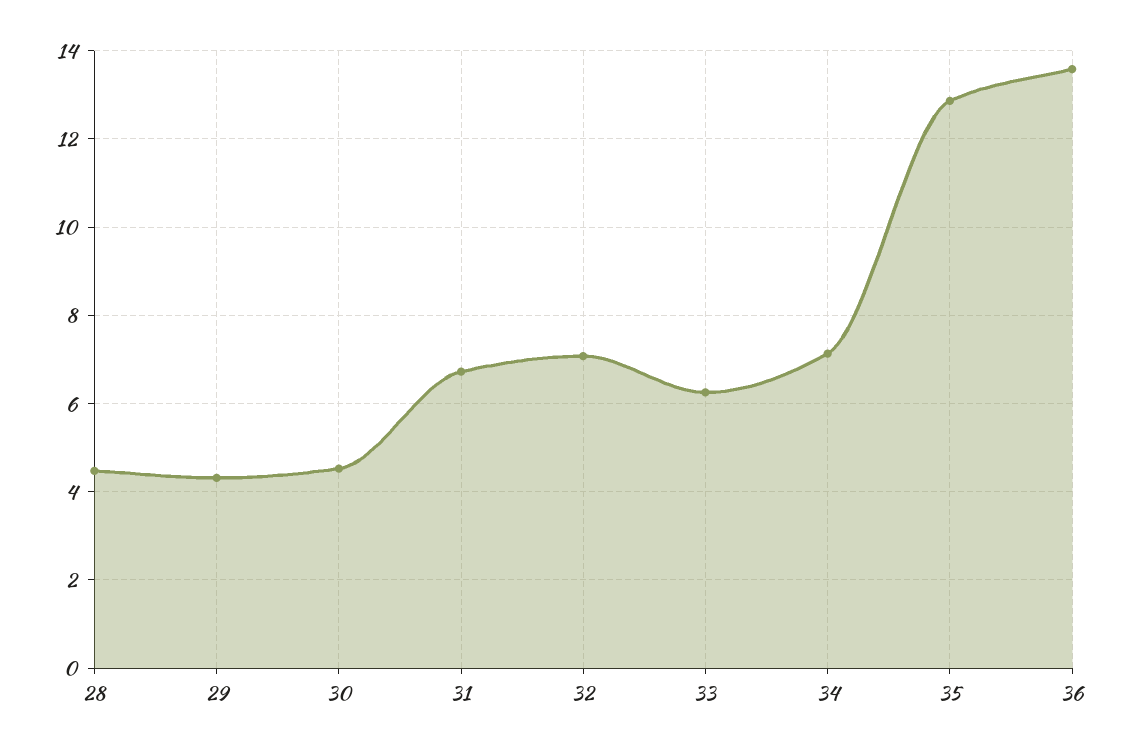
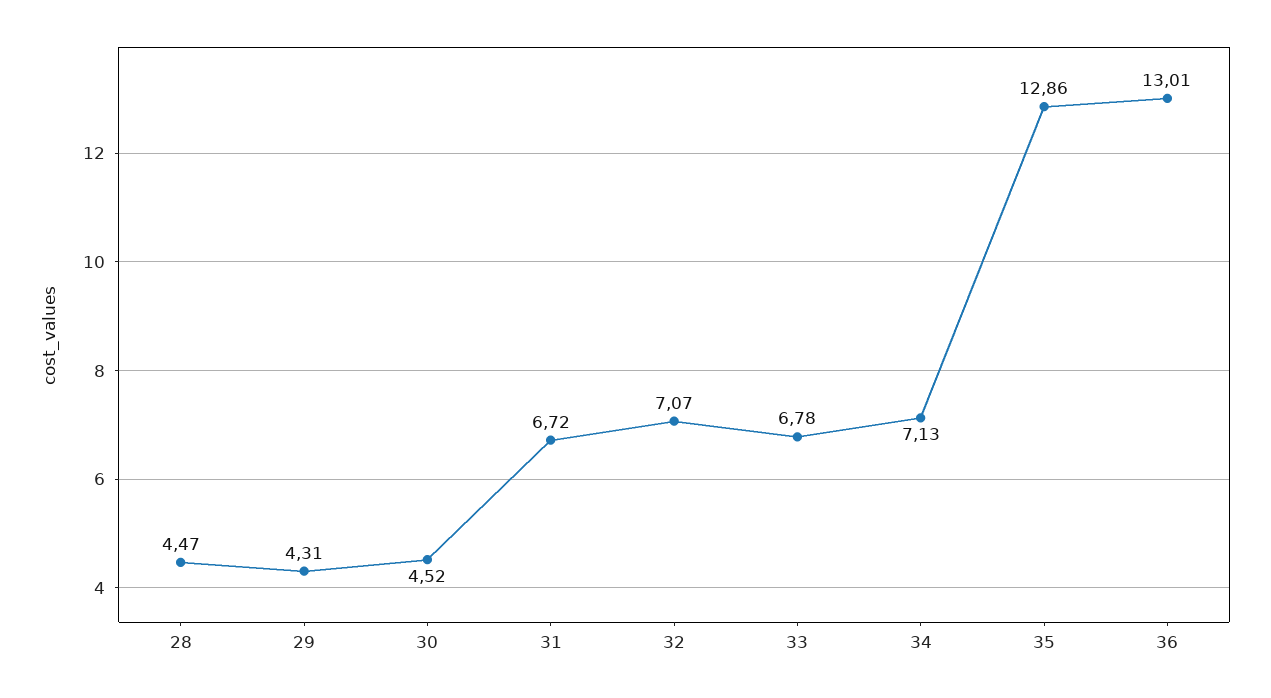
33: 6.2 -> 6.78
36: 13.6 -> 13.01

